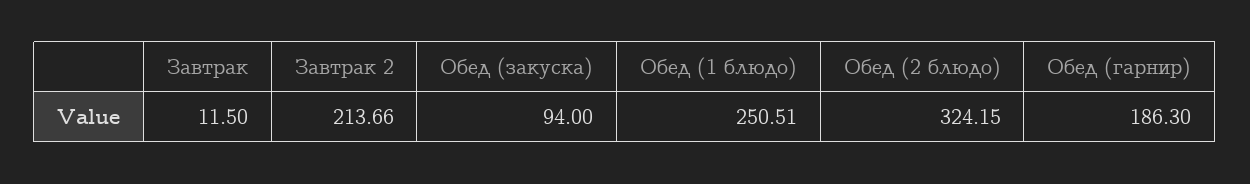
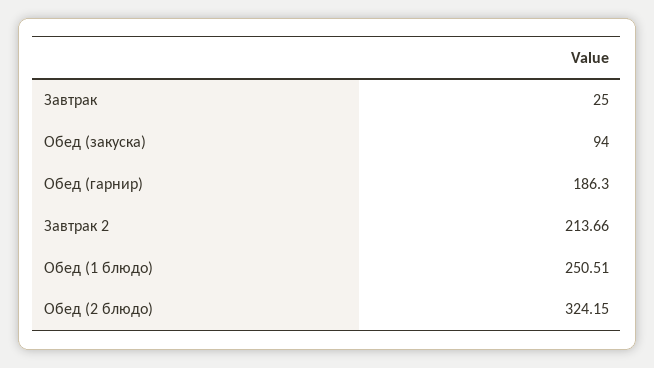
Завтрак: 11.5 -> 25

